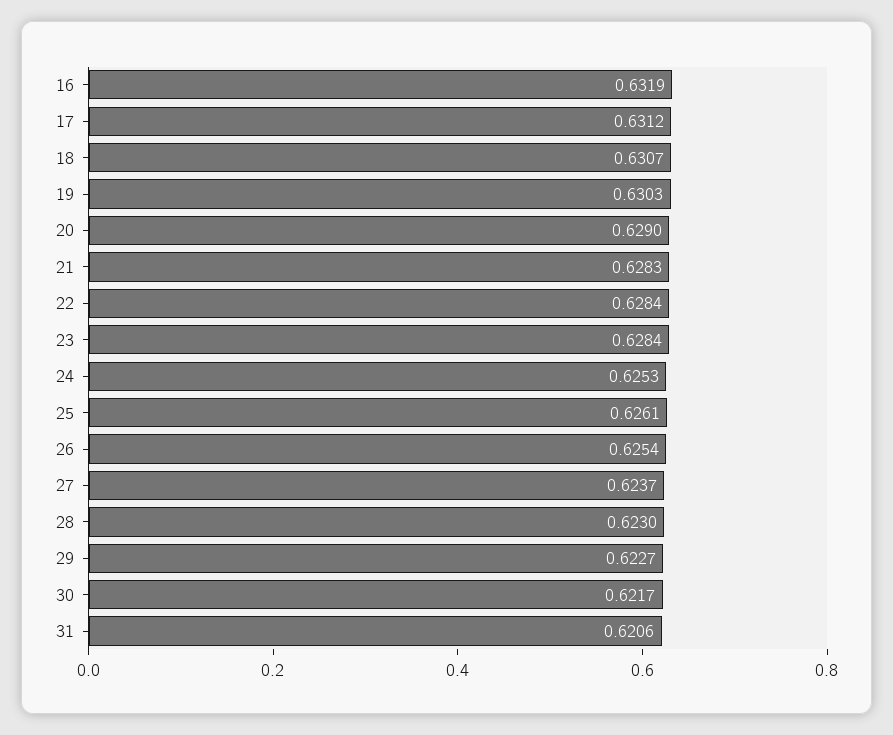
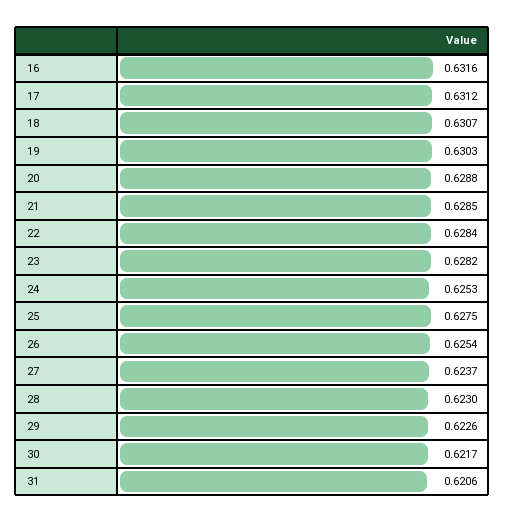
16: 0.6319 -> 0.6316
20: 0.629 -> 0.6288
21: 0.6283 -> 0.6285
23: 0.6284 -> 0.6282
25: 0.6261 -> 0.6275
29: 0.6227 -> 0.6226

